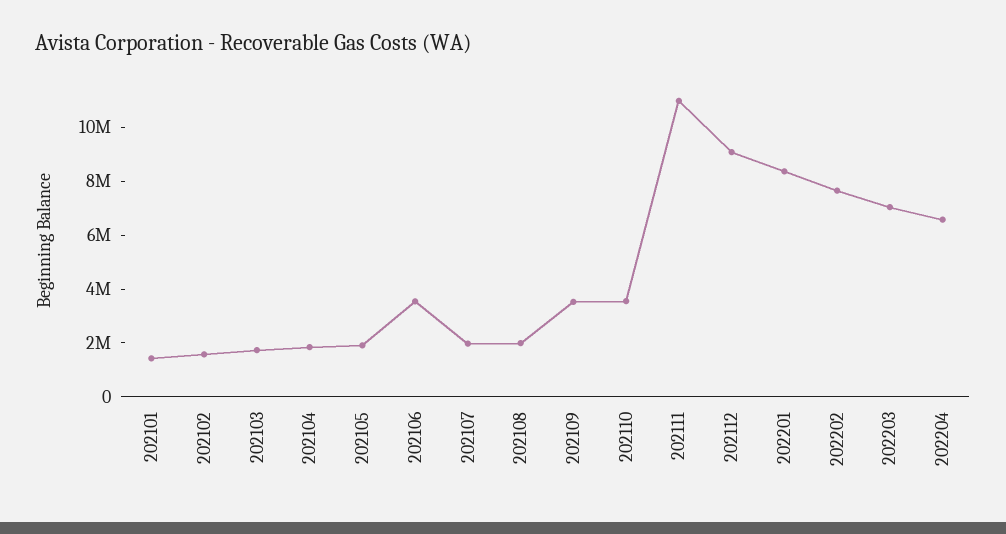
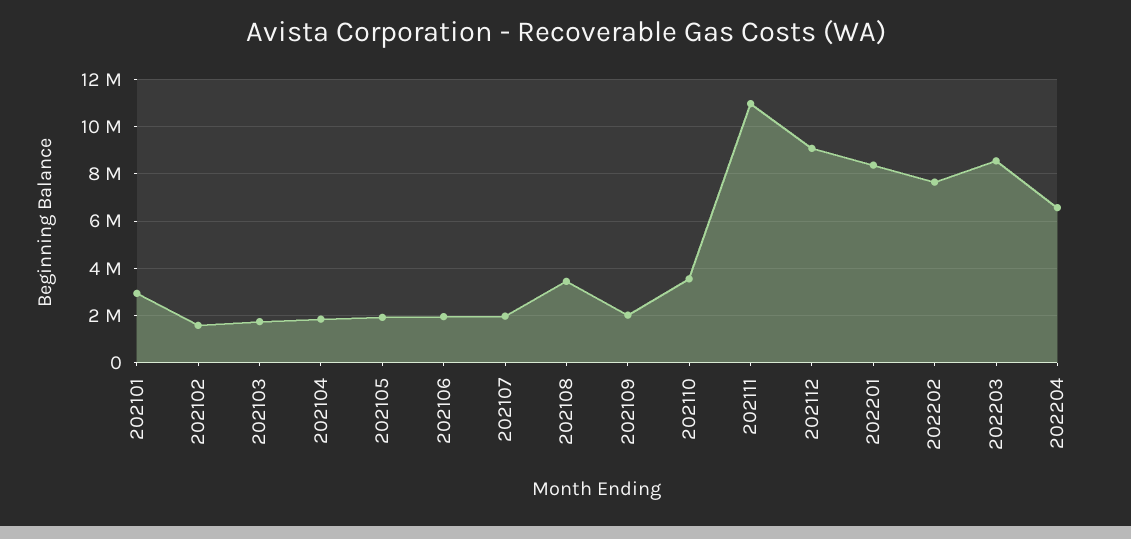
202101: 1500000 -> 3000000
202106: 3500000 -> 2000000
202108: 2000000 -> 3500000
202109: 3500000 -> 2000000
202203: 7000000 -> 8500000

